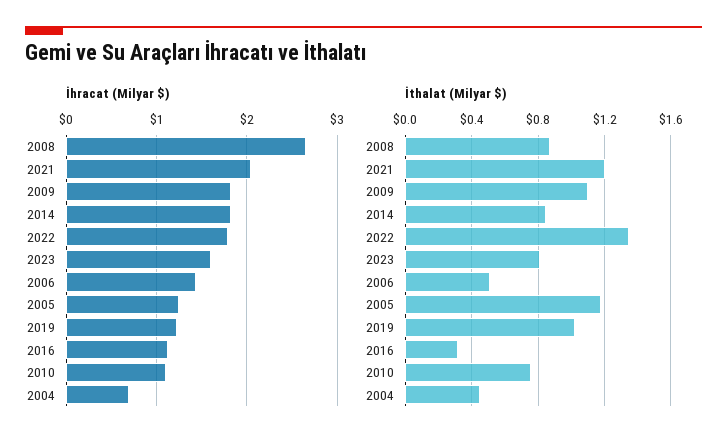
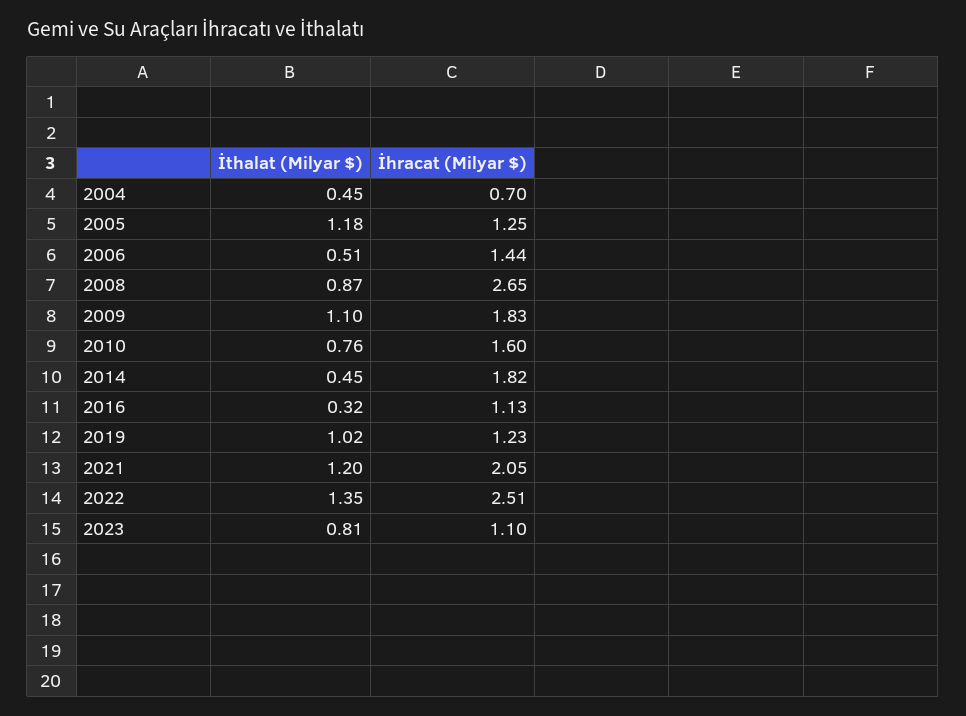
İhracat (Milyar $), 2022: 1.8 -> 2.51
İhracat (Milyar $), 2023: 1.6 -> 1.1
İhracat (Milyar $), 2010: 1.1 -> 1.6
İthalat (Milyar $), 2014: 0.85 -> 0.45

